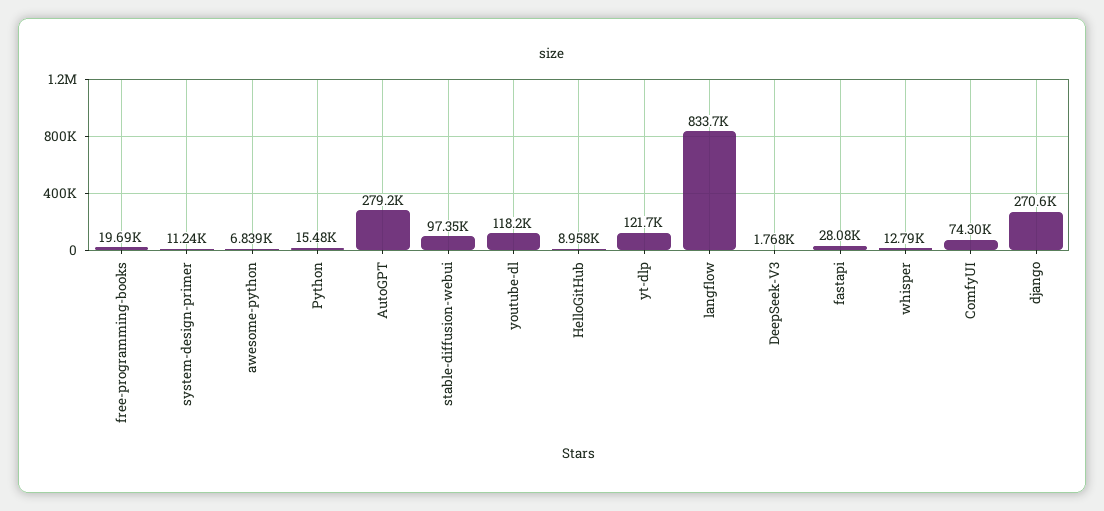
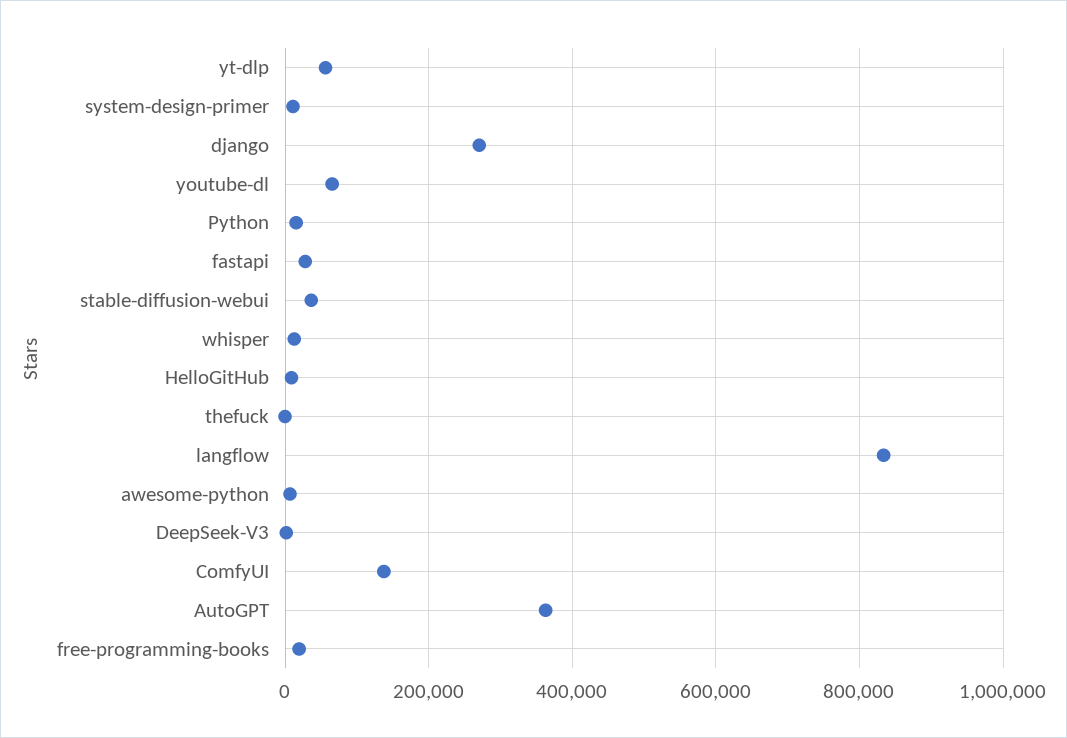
AutoGPT: 279200 -> 360000
stable-diffusion-webui: 97350 -> 40000
youtube-dl: 118200 -> 60000
yt-dlp: 121700 -> 60000
ComfyUI: 74300 -> 140000
thefuck: none -> 0

